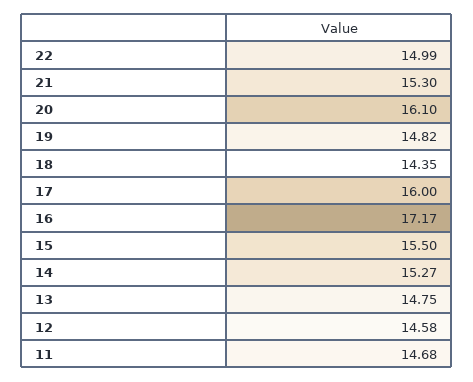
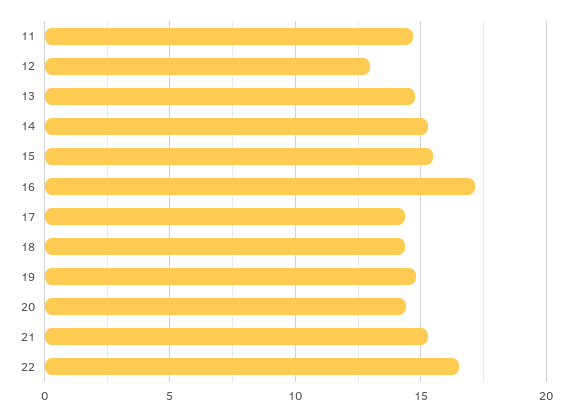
22: 14.99 -> 16.5
20: 16.1 -> 14.5
17: 16 -> 14.5
12: 14.58 -> 13

